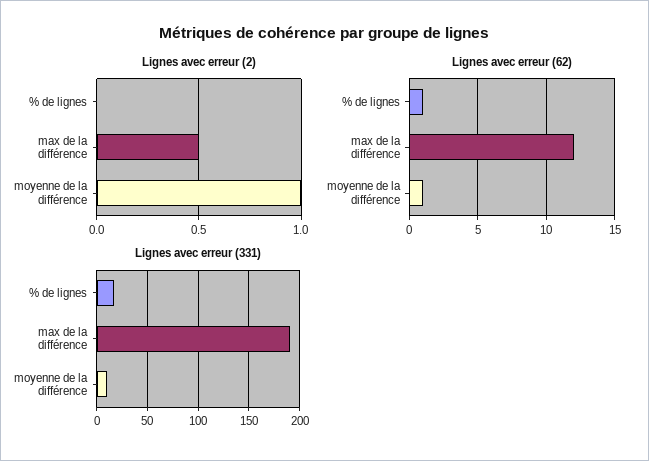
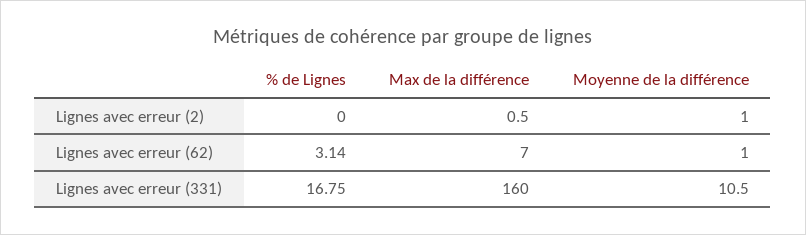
Lignes avec erreur (62), % de lignes: 1 -> 3.14
Lignes avec erreur (62), max de la différence: 12 -> 7
Lignes avec erreur (331), max de la différence: 190 -> 160

